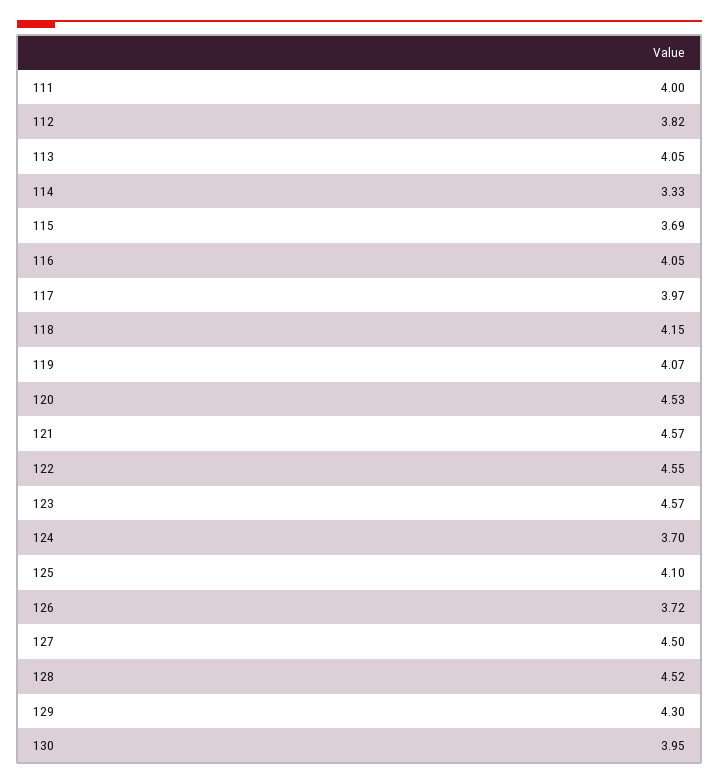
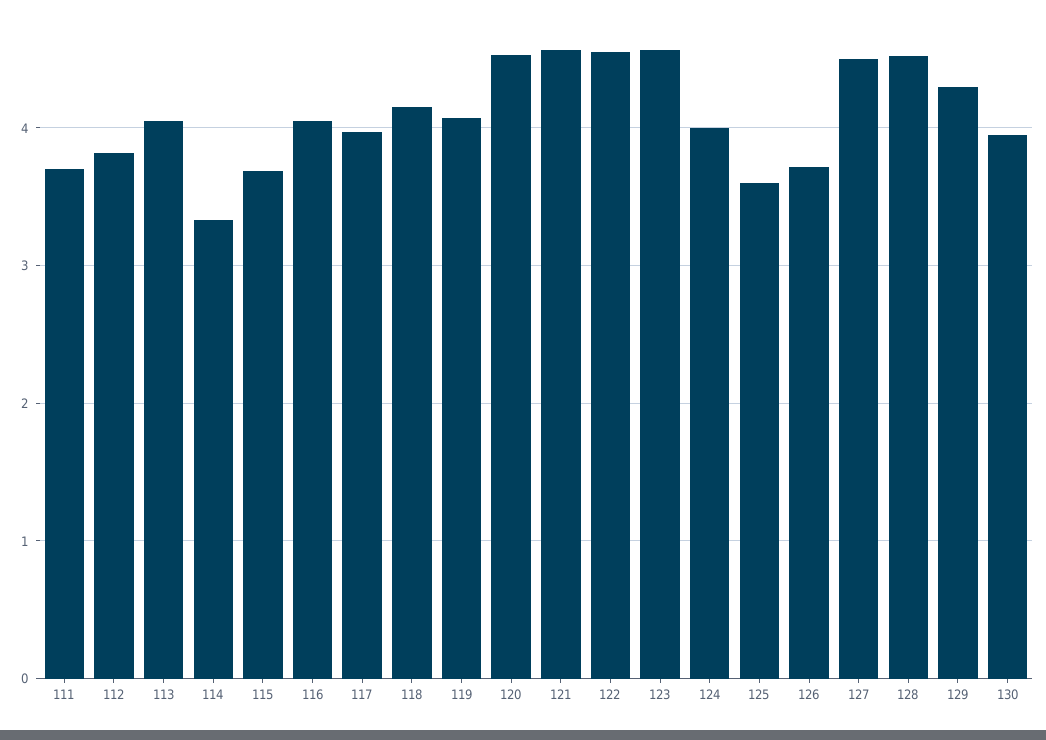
111: 4 -> 3.7
124: 3.7 -> 4
125: 4.1 -> 3.6

